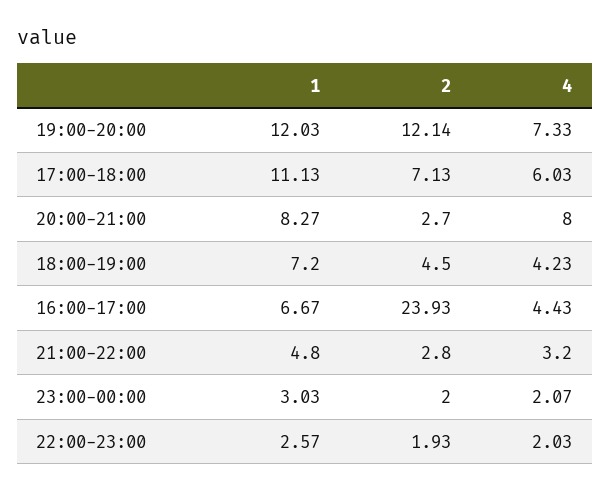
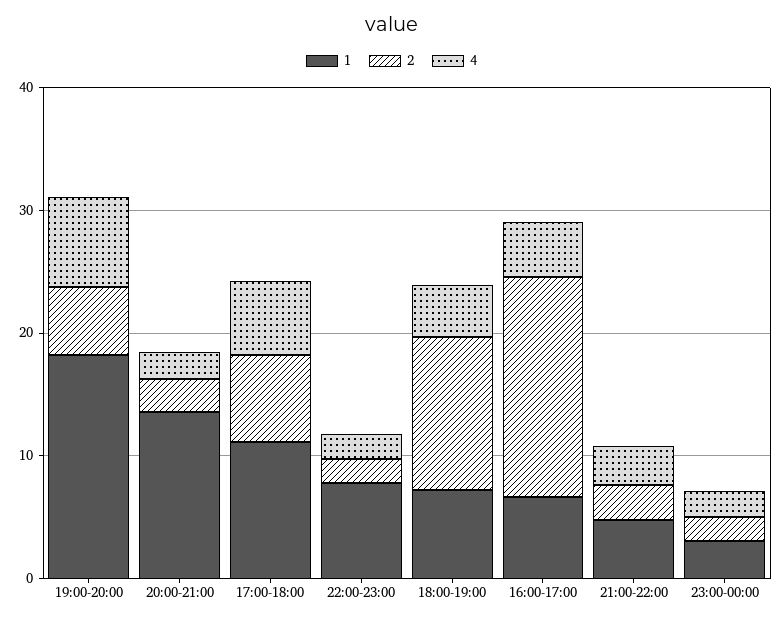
1, 19:00-20:00: 12.03 -> 18
2, 19:00-20:00: 12.14 -> 6
1, 20:00-21:00: 8.27 -> 14
4, 20:00-21:00: 8 -> 2
2, 18:00-19:00: 4.5 -> 12
2, 16:00-17:00: 23.93 -> 18
1, 22:00-23:00: 2.57 -> 8

